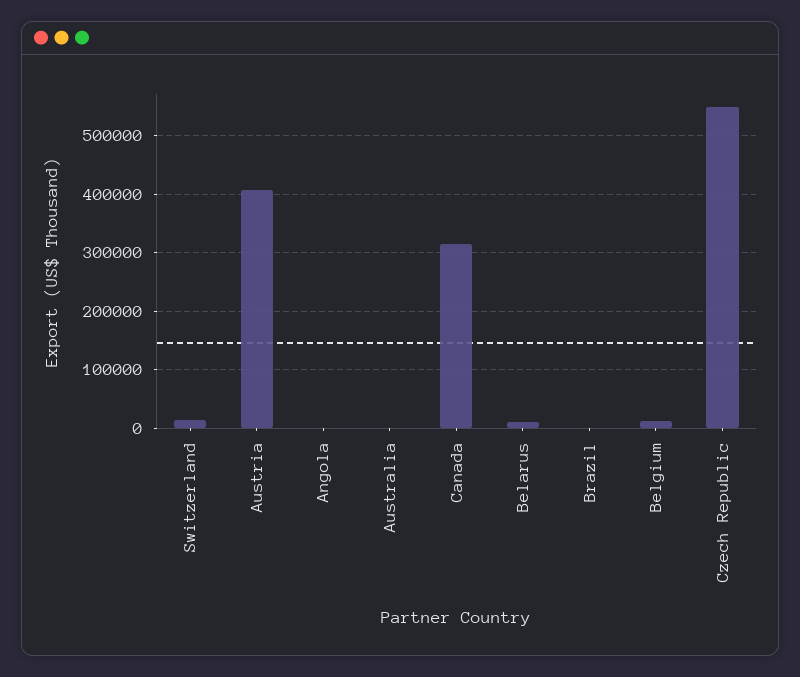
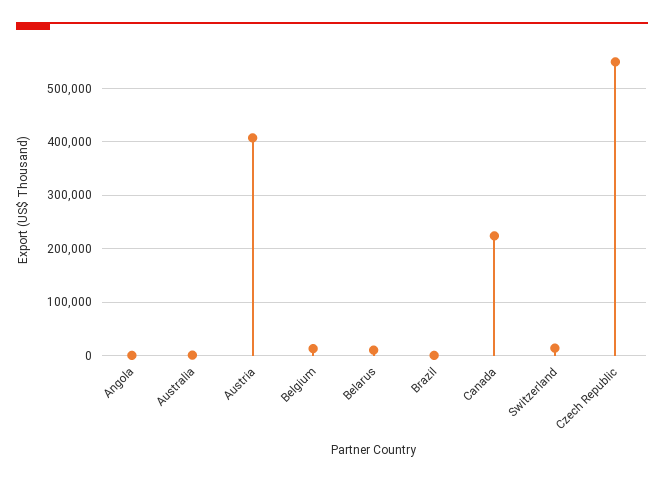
Canada: 320000 -> 220000

